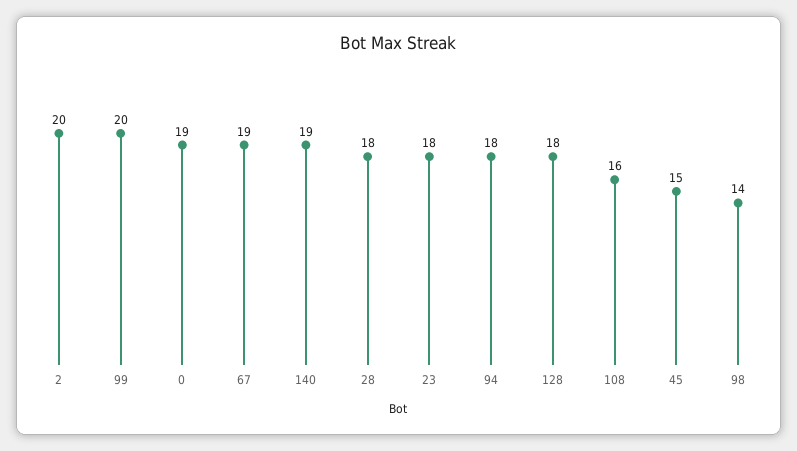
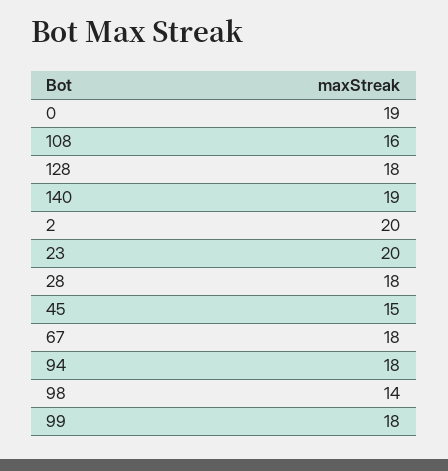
99: 20 -> 18
67: 19 -> 18
23: 18 -> 20

